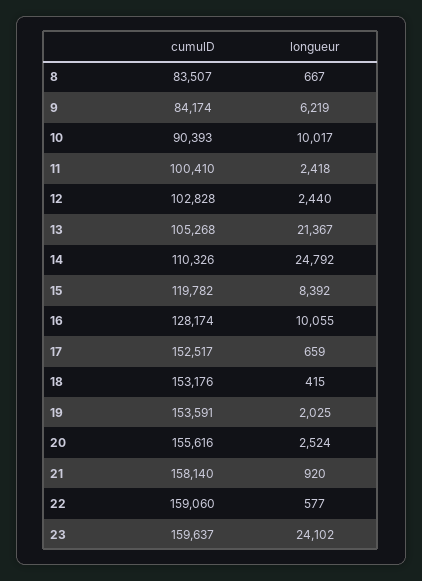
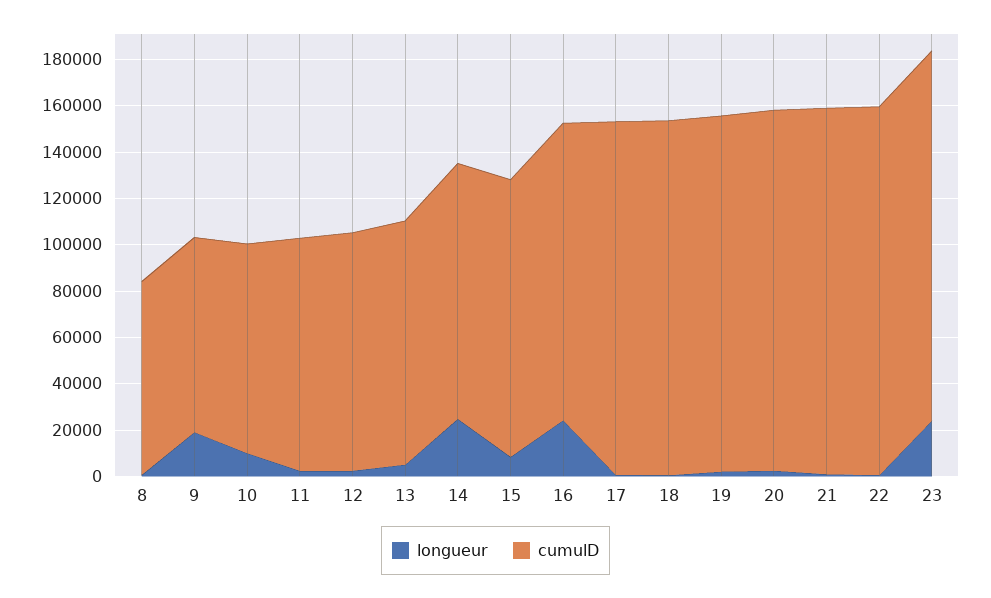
longueur, 9: 6219 -> 20000
longueur, 13: 21367 -> 5000
longueur, 16: 10055 -> 25000

